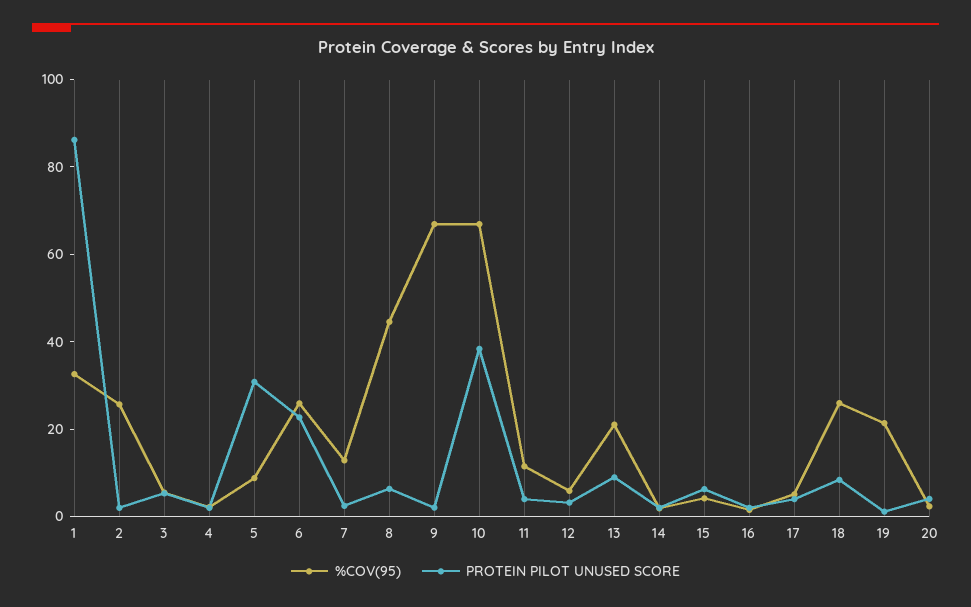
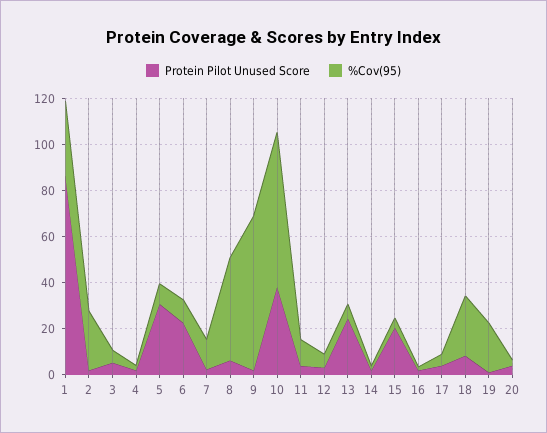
%COV(95), 6: 25 -> 10
%COV(95), 13: 20 -> 5
PROTEIN PILOT UNUSED SCORE, 13: 10 -> 25
PROTEIN PILOT UNUSED SCORE, 15: 5 -> 20

